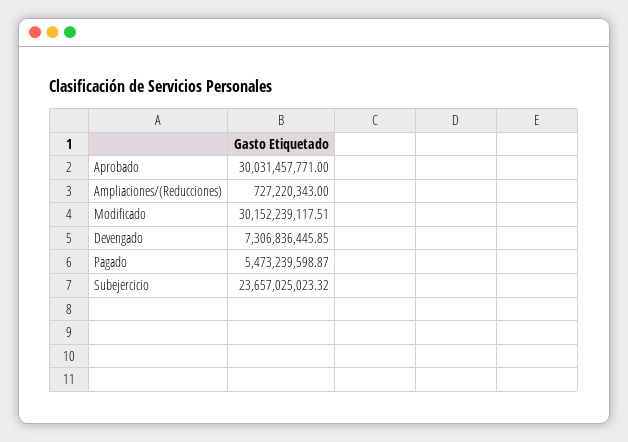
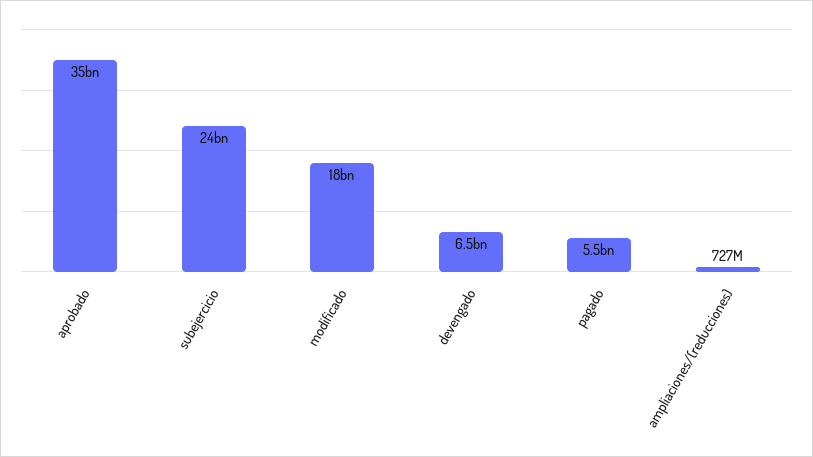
Aprobado: 30031457771 -> 35000000000
Modificado: 30152239117.51 -> 18000000000
Devengado: 7306836445.85 -> 6500000000

